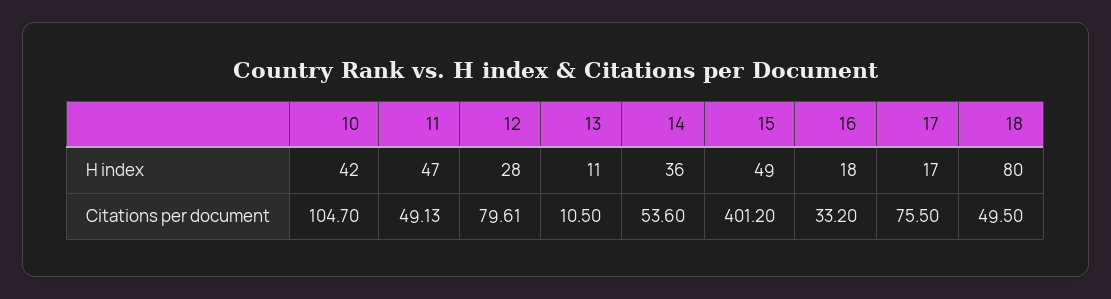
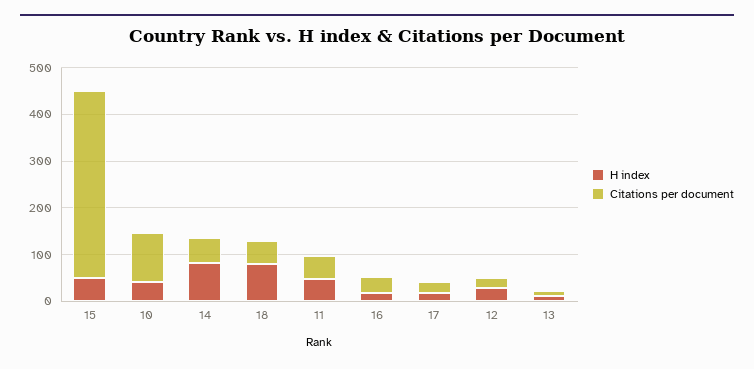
H index, 14: 36 -> 80
Citations per document, 12: 79.61 -> 20
Citations per document, 17: 75.5 -> 20

